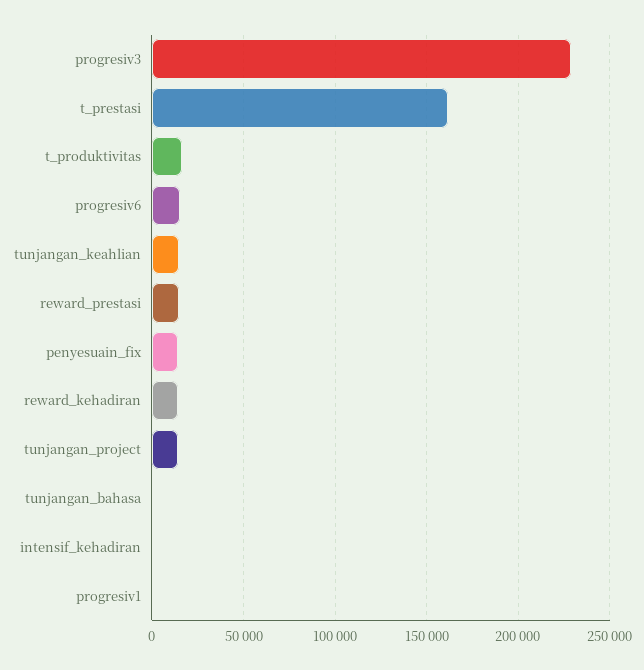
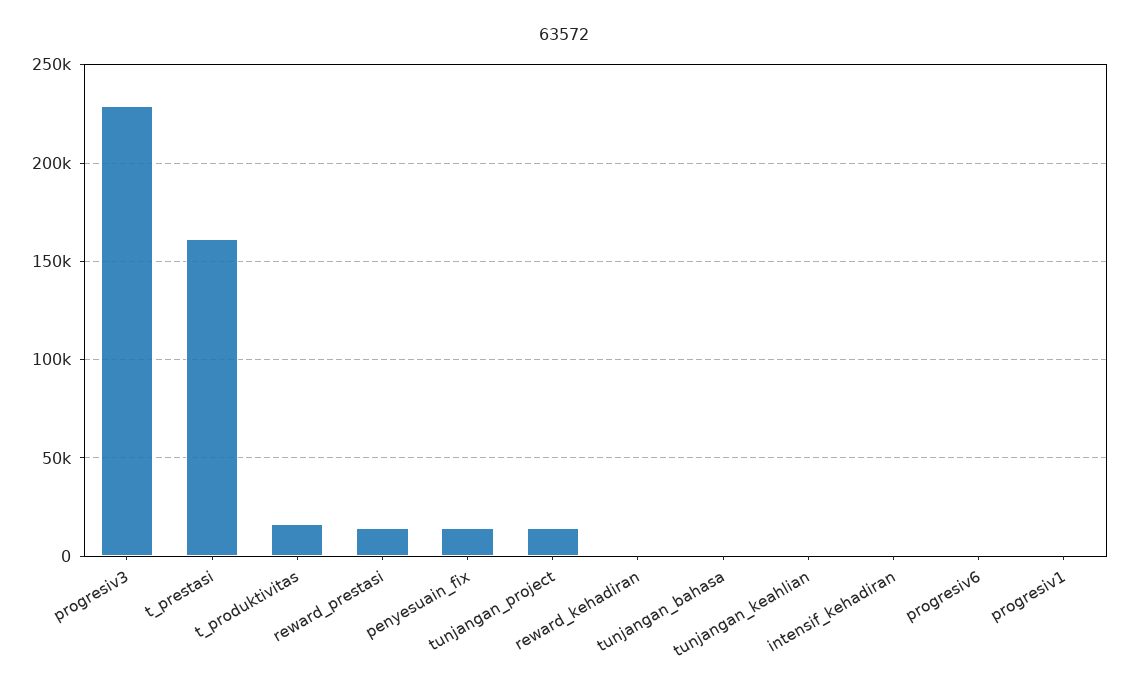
progresiv6: 15000 -> 0
tunjangan_keahlian: 15000 -> 0
reward_kehadiran: 15000 -> 0

